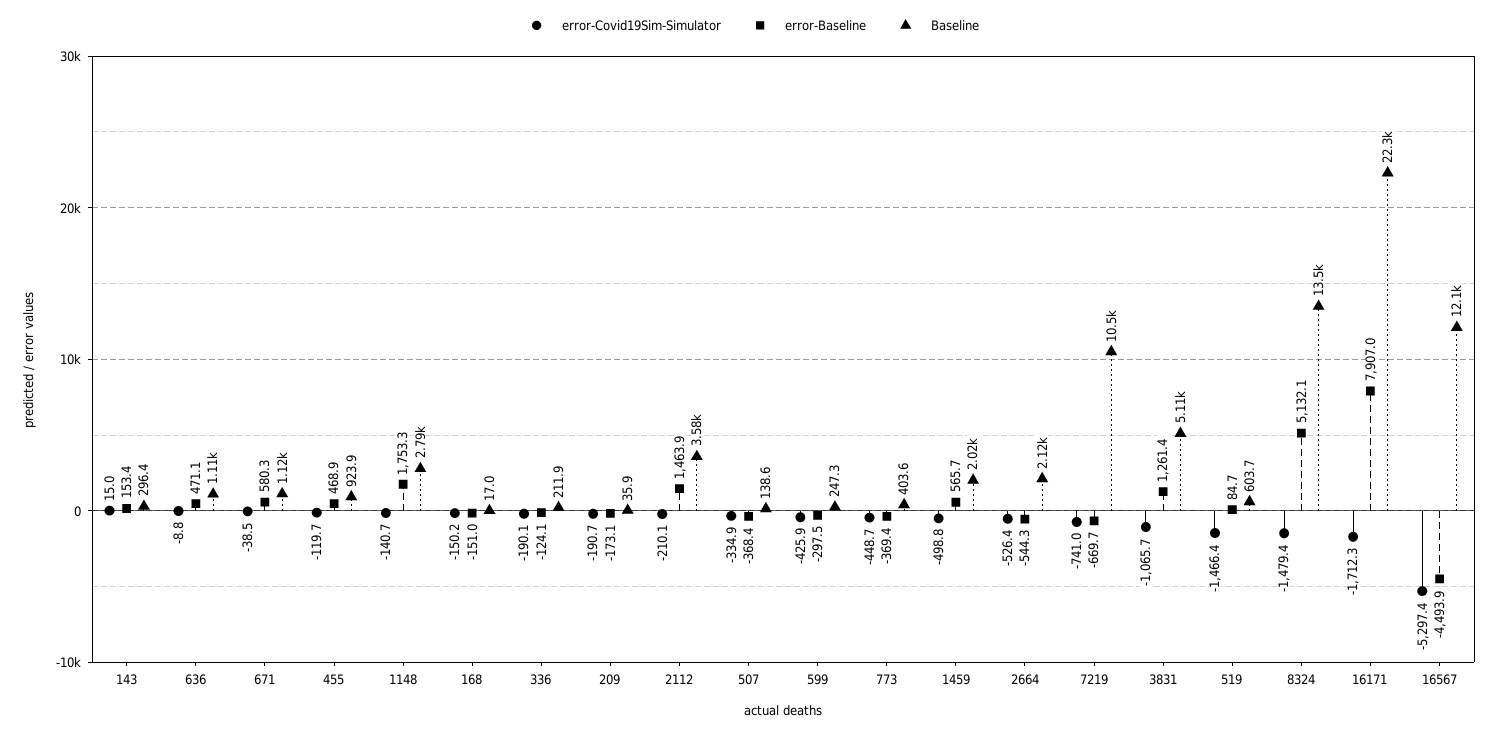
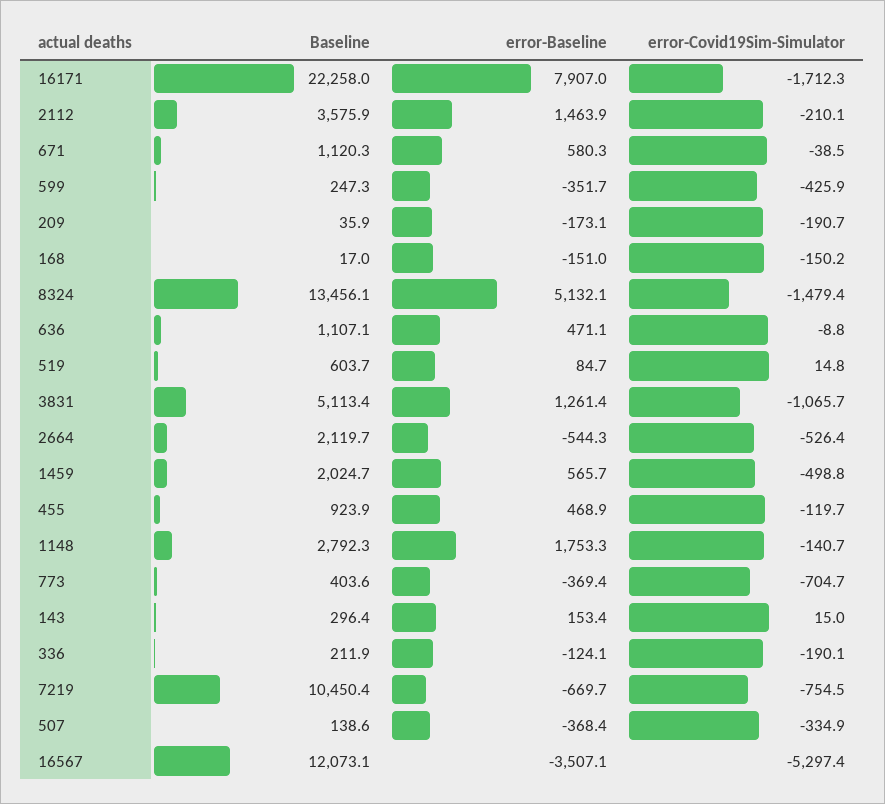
error-Baseline, 599: -297.5 -> -351.7
error-Covid19Sim-Simulator, 773: -448.7 -> -704.7
error-Covid19Sim-Simulator, 7219: -741 -> -754.5
error-Covid19Sim-Simulator, 519: -1466.4 -> 14.8
error-Baseline, 16567: -4493.9 -> -3507.1

